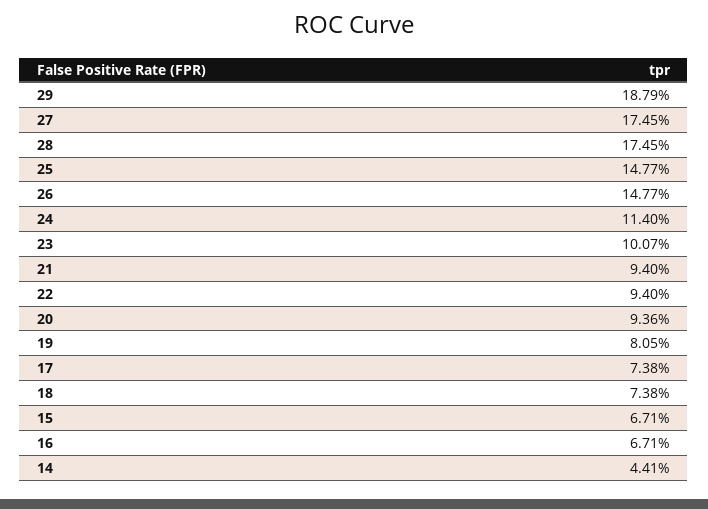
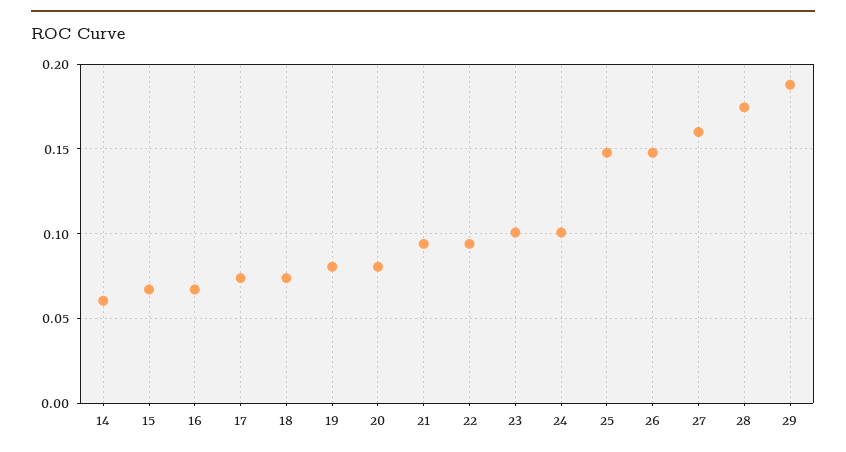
27: 0.1745 -> 0.16
24: 0.114 -> 0.1
20: 0.0936 -> 0.08
14: 0.0441 -> 0.06

